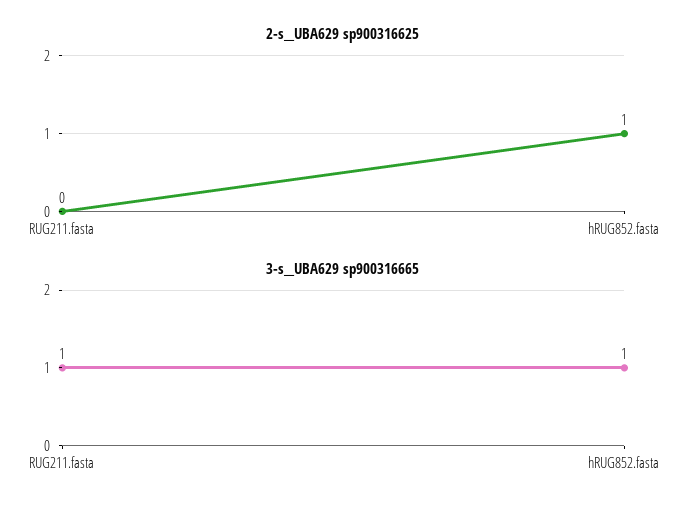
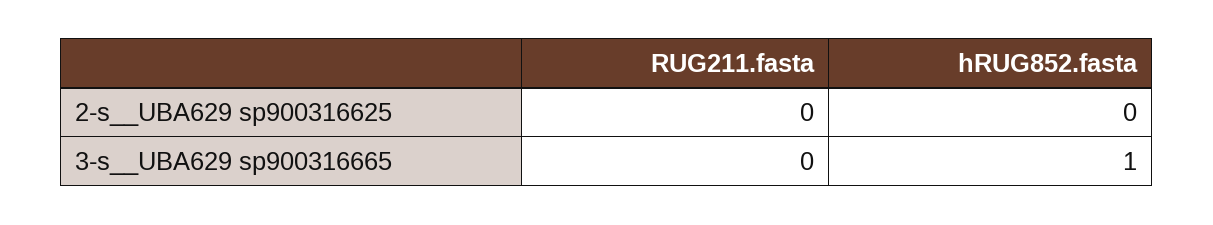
2-s__UBA629 sp900316625, hRUG852.fasta: 1 -> 0
3-s__UBA629 sp900316665, RUG211.fasta: 1 -> 0

